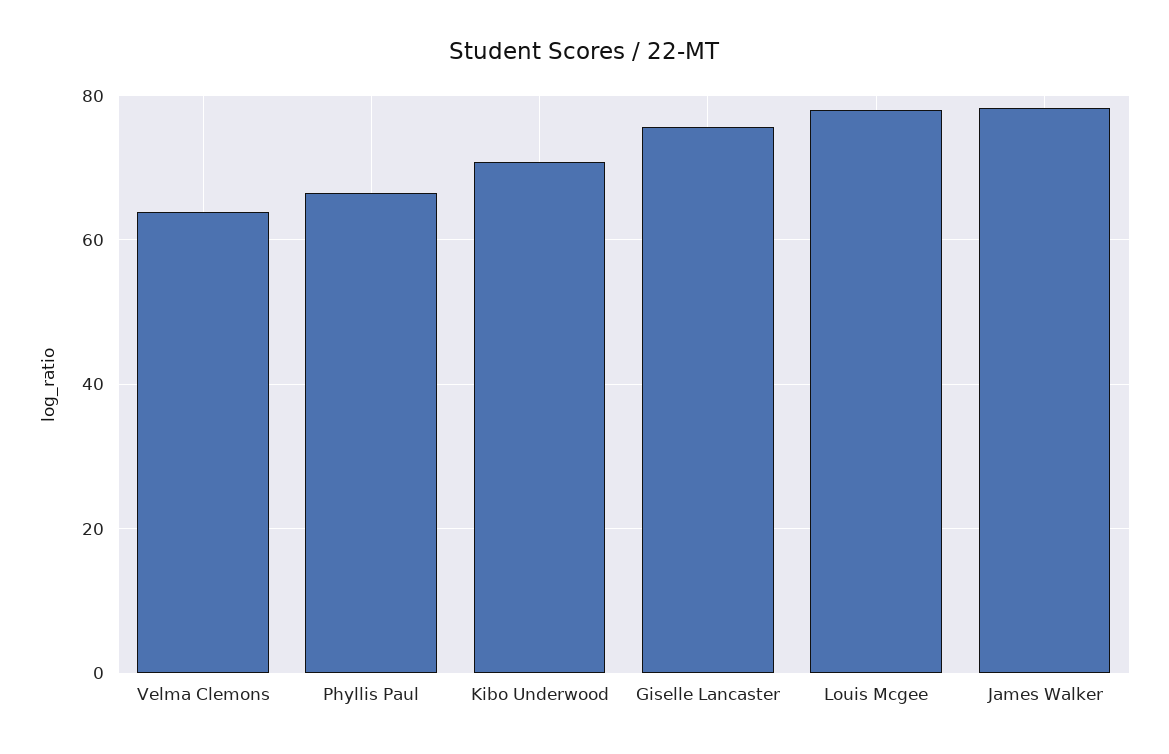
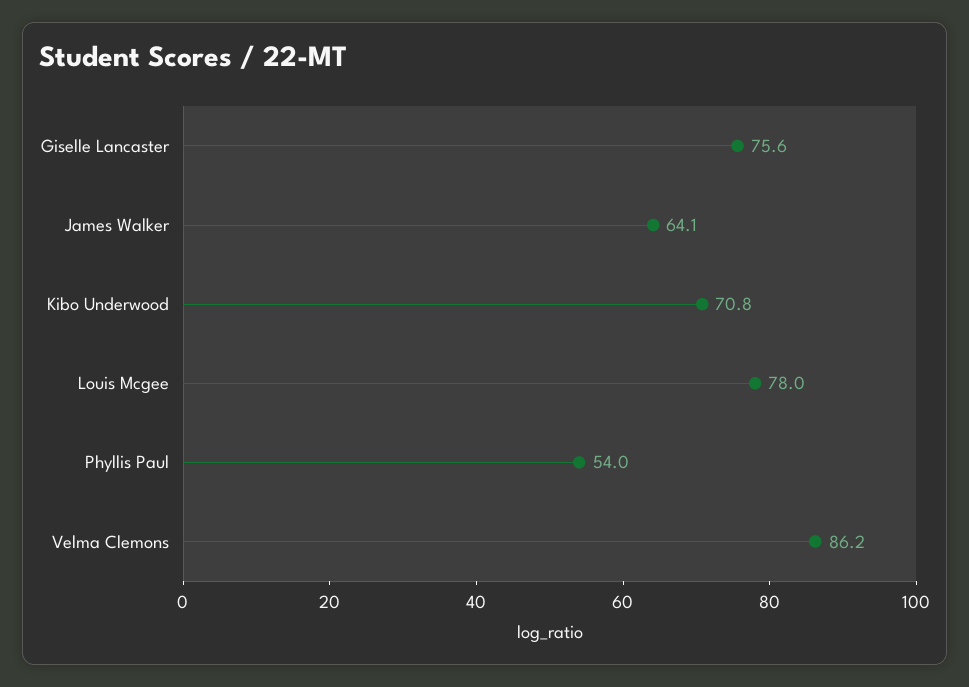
Velma Clemons: 64 -> 86.2
Phyllis Paul: 66 -> 54
James Walker: 78 -> 64.1

